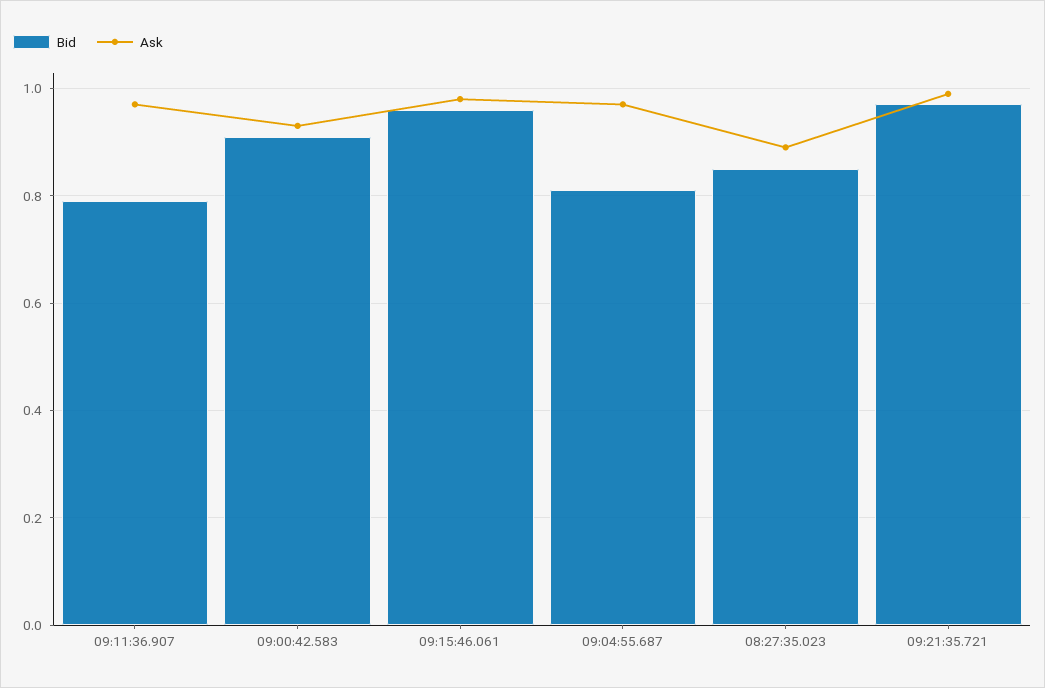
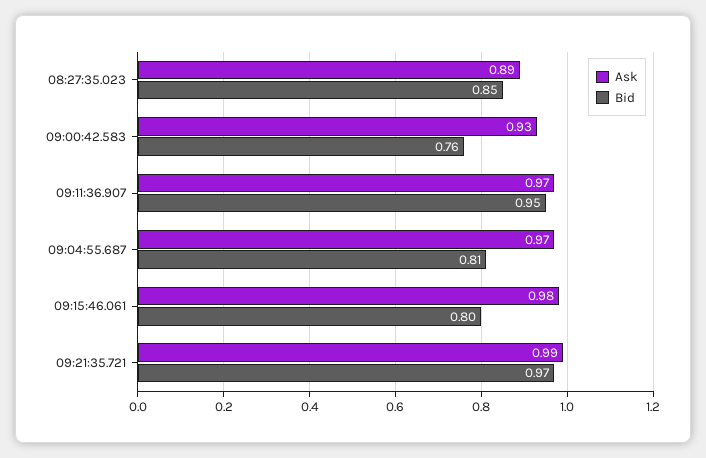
Bid, 09:11:36.907: 0.8 -> 0.95
Bid, 09:00:42.583: 0.9 -> 0.76
Bid, 09:15:46.061: 0.95 -> 0.8

